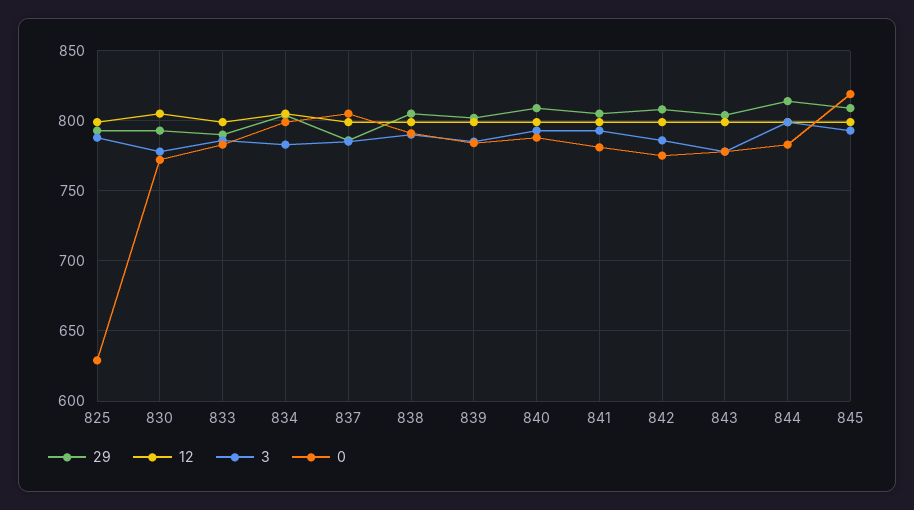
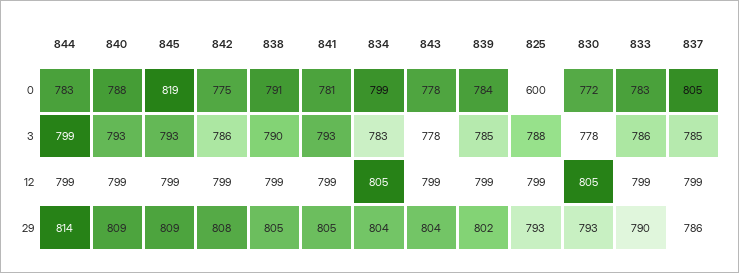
0, 825: 630 -> 600

